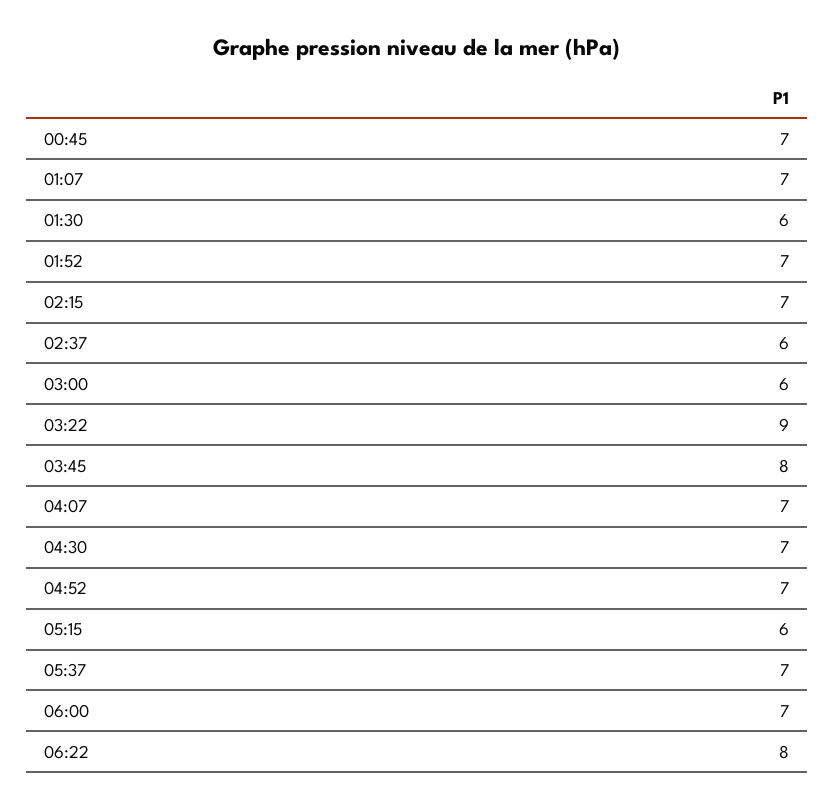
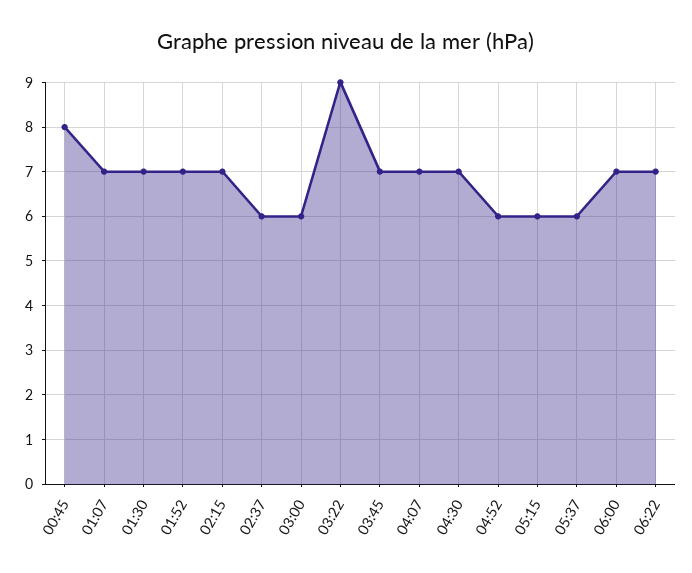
00:45: 7 -> 8
01:30: 6 -> 7
03:45: 8 -> 7
04:52: 7 -> 6
05:37: 7 -> 6
06:22: 8 -> 7

